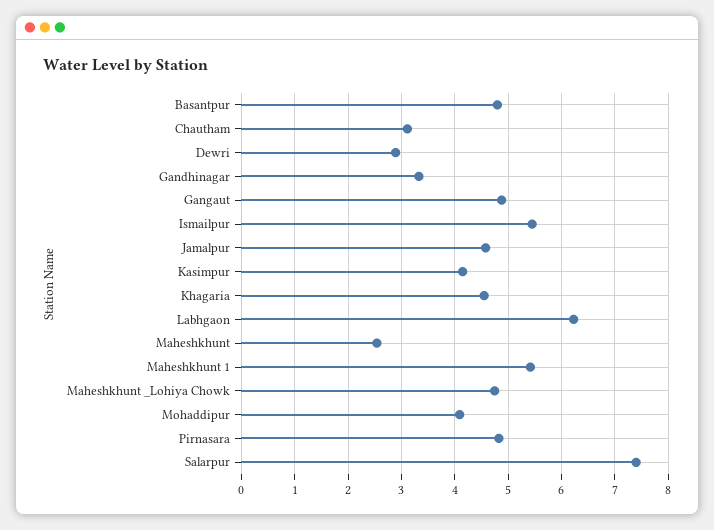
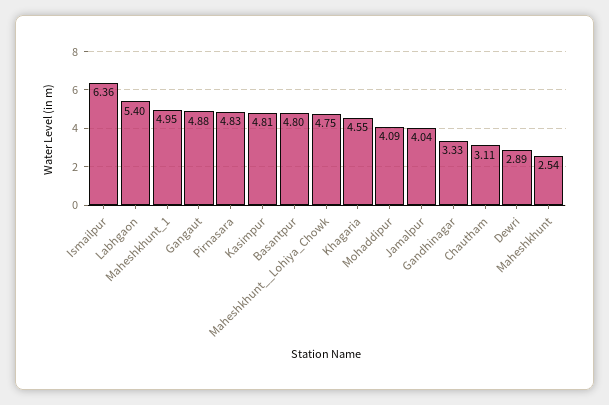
Ismailpur: 5.4 -> 6.36
Jamalpur: 4.6 -> 4.04
Kasimpur: 4.2 -> 4.81
Labhgaon: 6.2 -> 5.4
Maheshkhunt 1: 5.4 -> 4.95
Salarpur: 7.4 -> none

